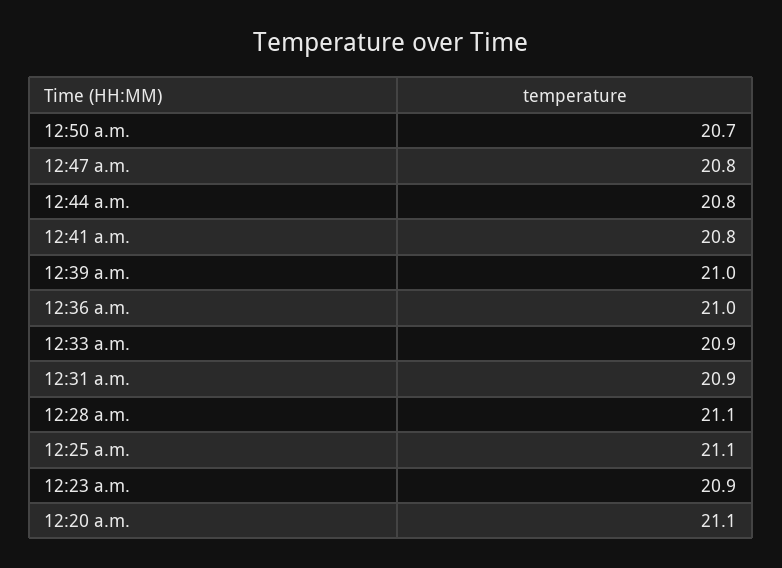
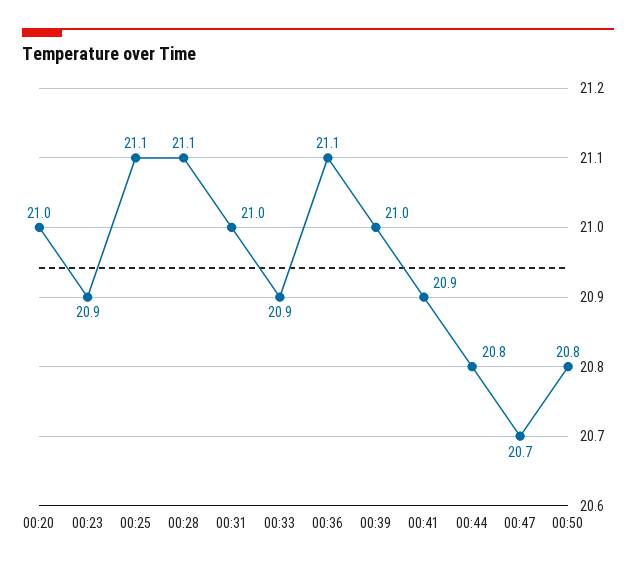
12:50 a.m.: 20.7 -> 20.8
12:47 a.m.: 20.8 -> 20.7
12:41 a.m.: 20.8 -> 20.9
12:36 a.m.: 21 -> 21.1
12:31 a.m.: 20.9 -> 21
12:20 a.m.: 21.1 -> 21

